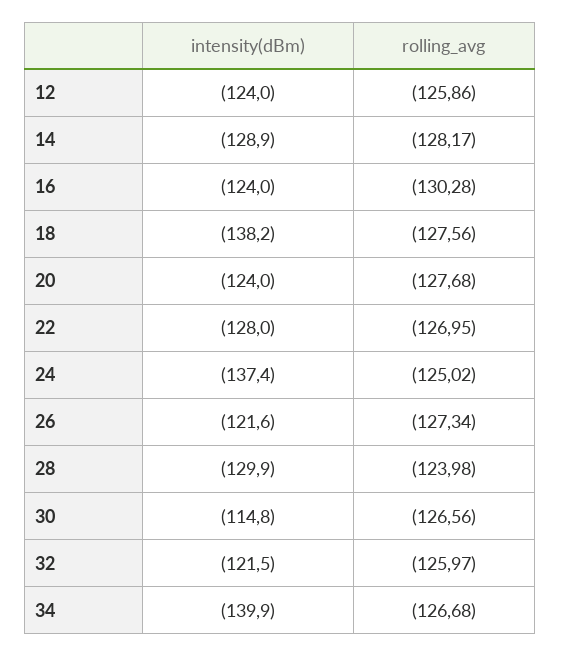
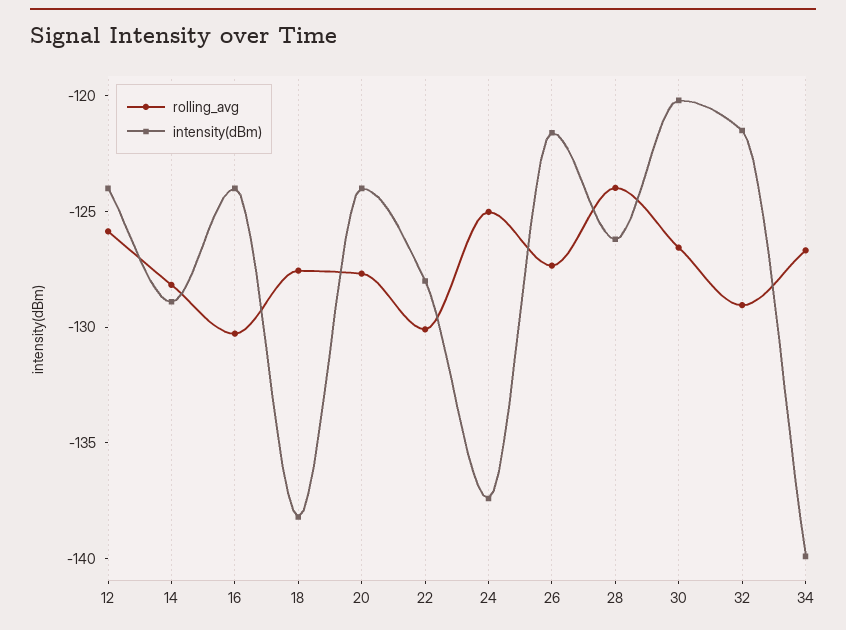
rolling_avg, 22: -126.95 -> -130
intensity(dBm), 28: -129.9 -> -126
intensity(dBm), 30: -114.8 -> -120
rolling_avg, 32: -125.97 -> -129

